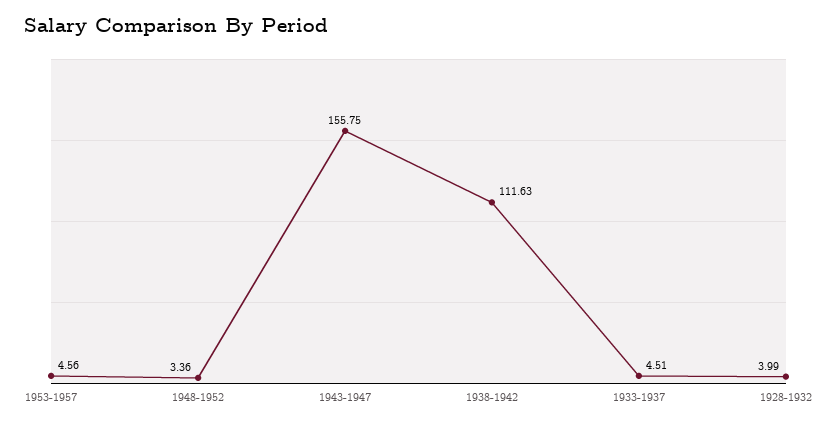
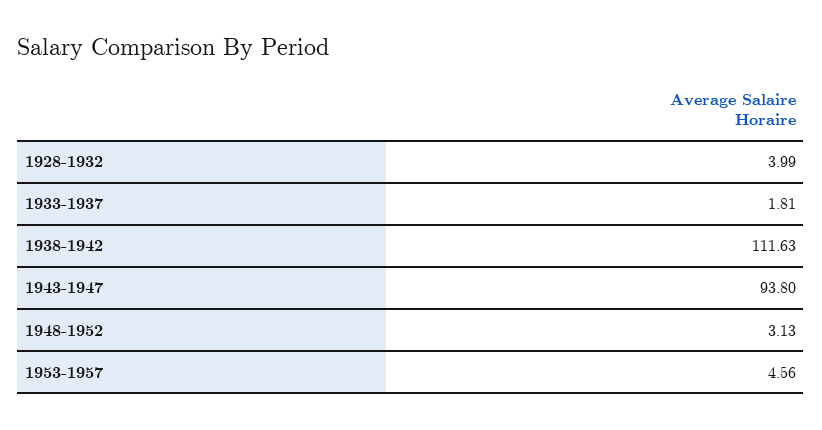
1948-1952: 3.36 -> 3.13
1943-1947: 155.75 -> 93.8
1933-1937: 4.51 -> 1.81

